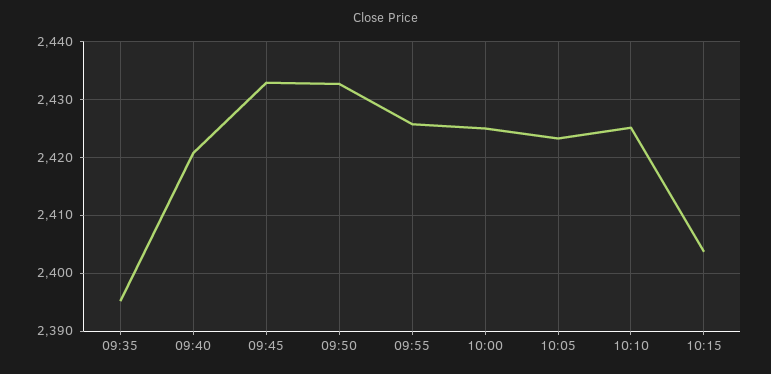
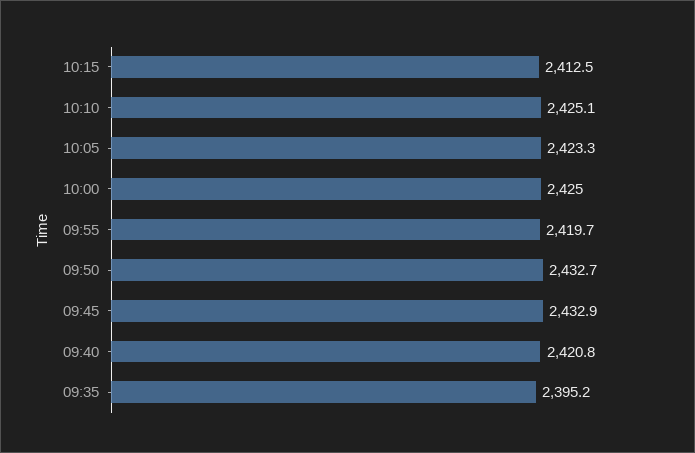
09:55: 2426 -> 2419.7
10:15: 2404 -> 2412.5

